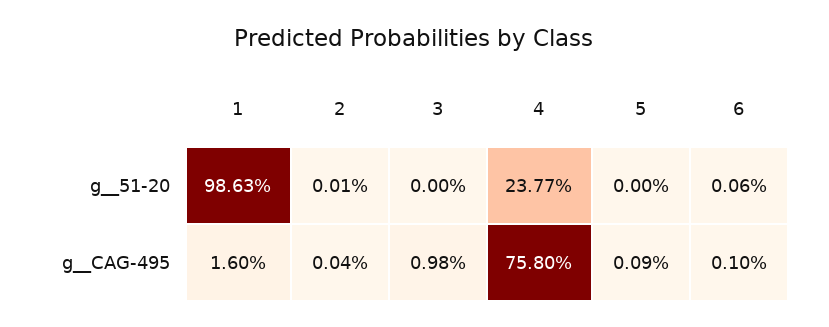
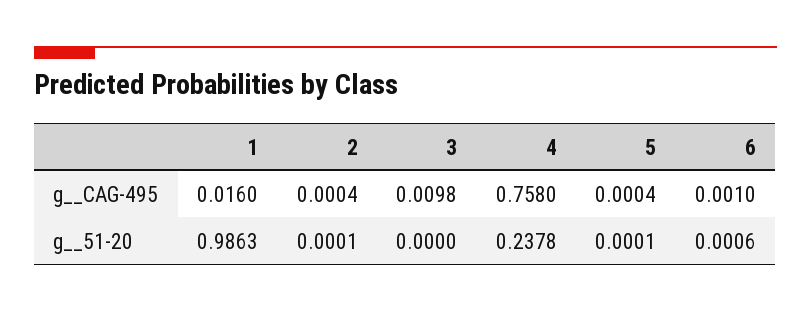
4, g__51-20: 0.2377 -> 0.2378
5, g__51-20: 0 -> 0.0001
5, g__CAG-495: 0.0009 -> 0.0004

